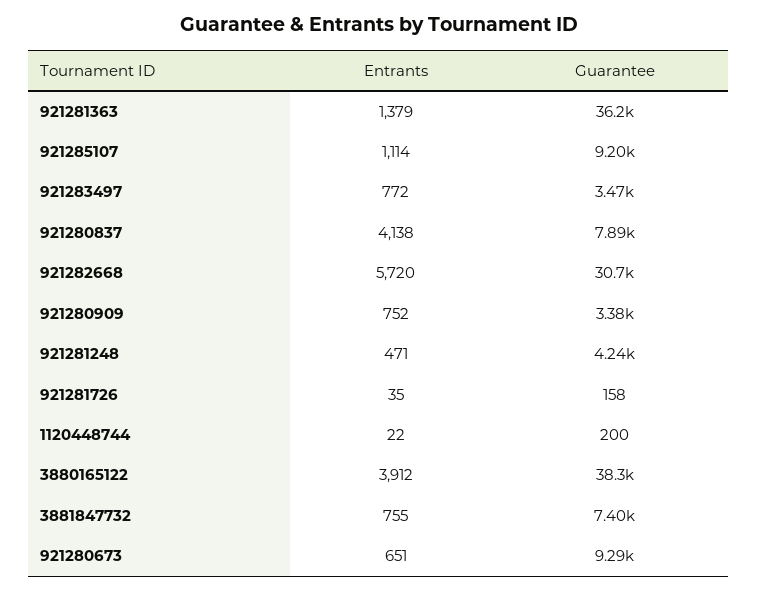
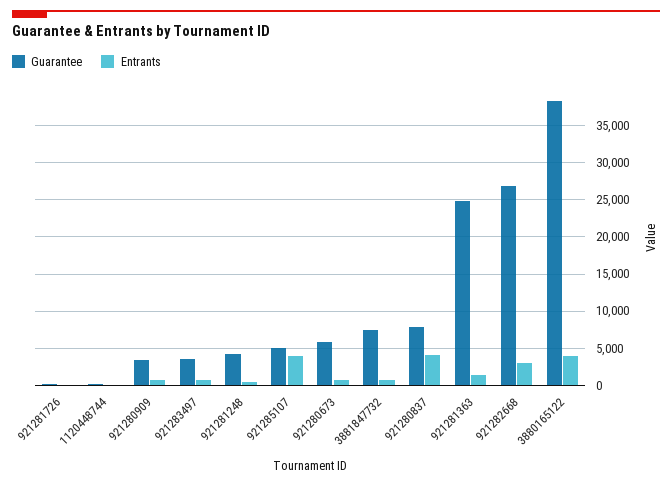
Guarantee, 921281363: 36200 -> 25000
Entrants, 921285107: 1114 -> 4000
Guarantee, 921285107: 9200 -> 5000
Entrants, 921282668: 5720 -> 3000
Guarantee, 921282668: 30700 -> 27000
Guarantee, 921280673: 9290 -> 6000

